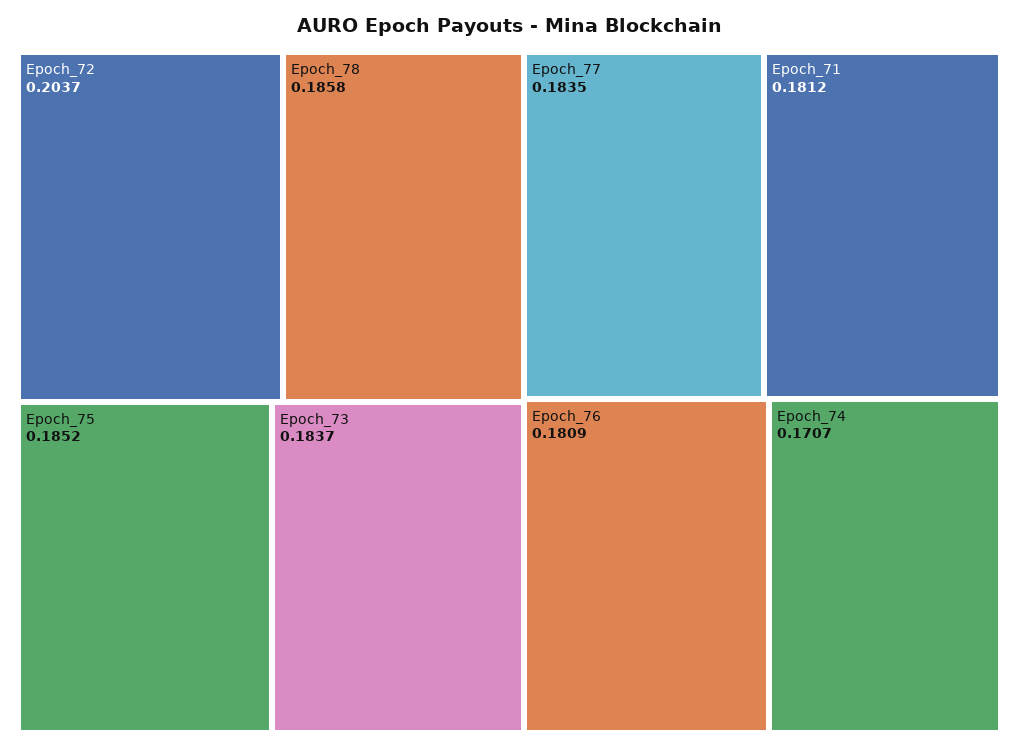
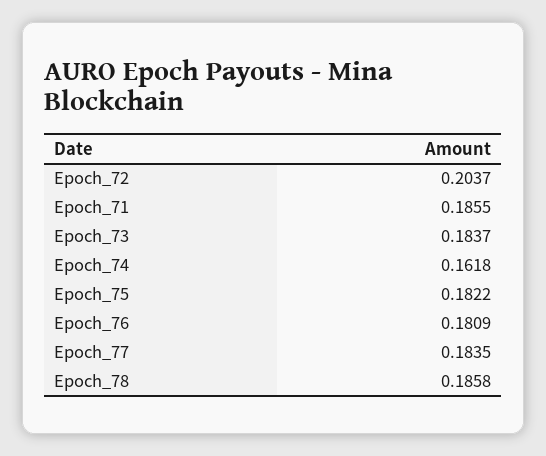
Epoch_75: 0.1852 -> 0.1822
Epoch_71: 0.1812 -> 0.1855
Epoch_74: 0.1707 -> 0.1618

